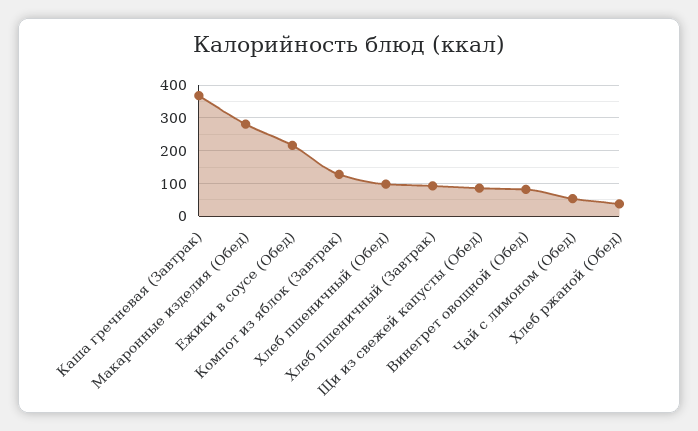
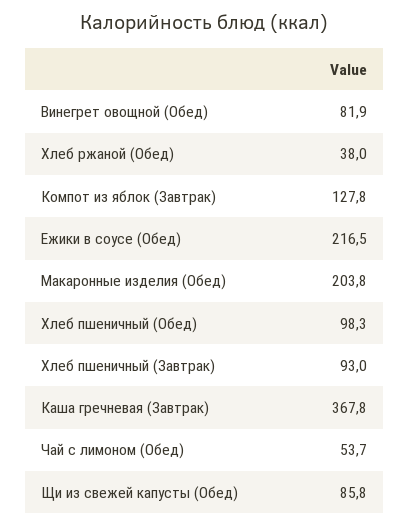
Макаронные изделия (Обед): 280 -> 203.8

